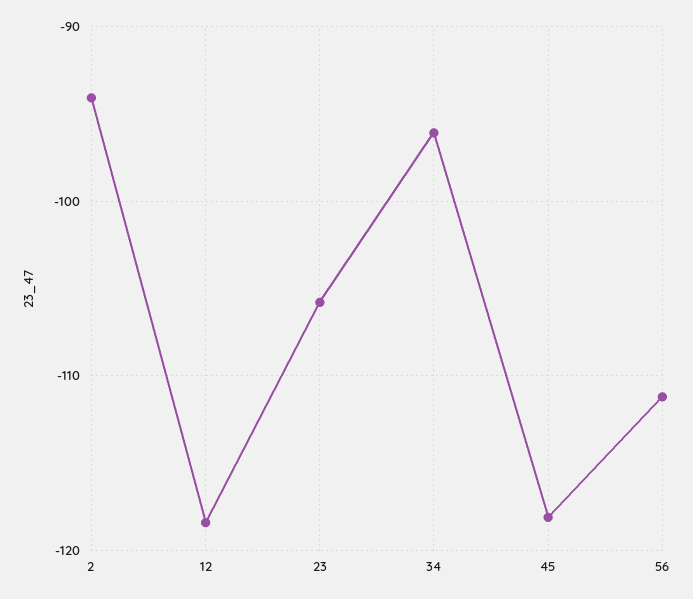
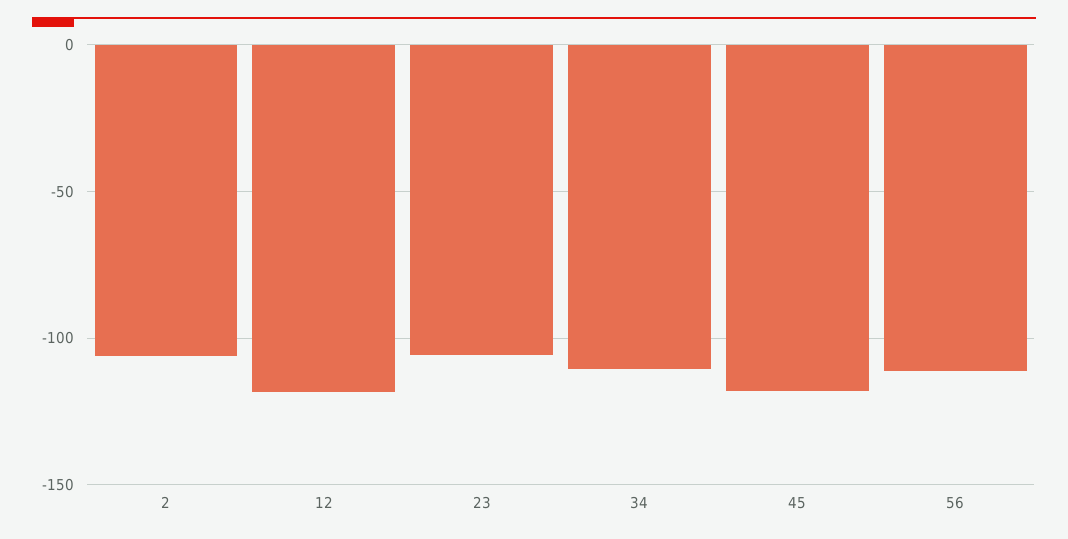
2: -94 -> -105
34: -96 -> -110

